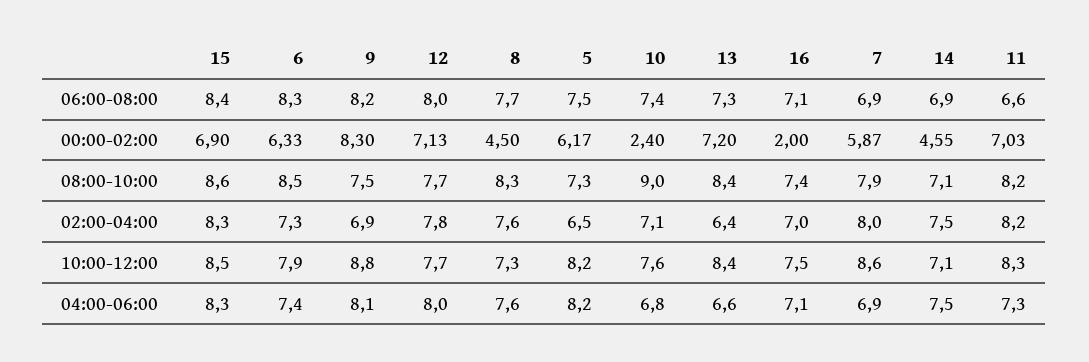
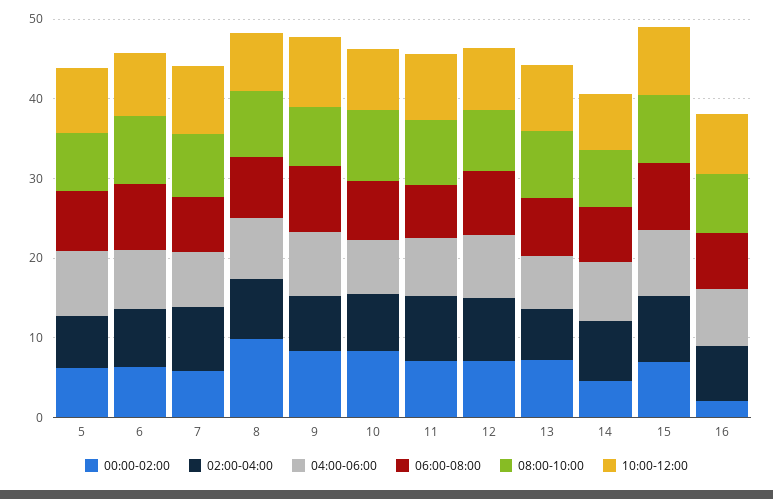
00:00-02:00, 8: 4.5 -> 10
00:00-02:00, 10: 2.4 -> 8

